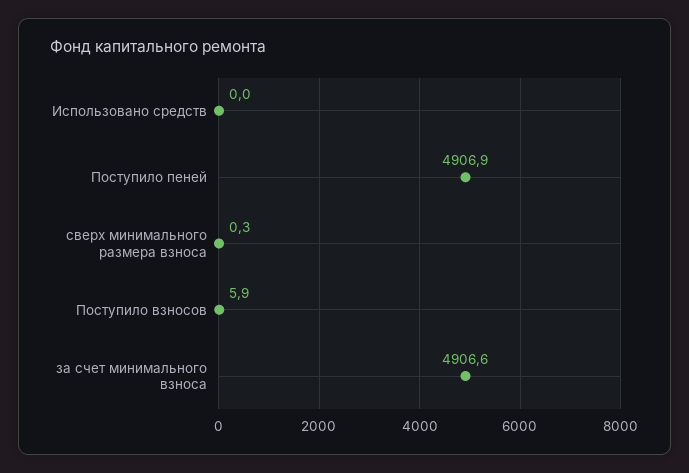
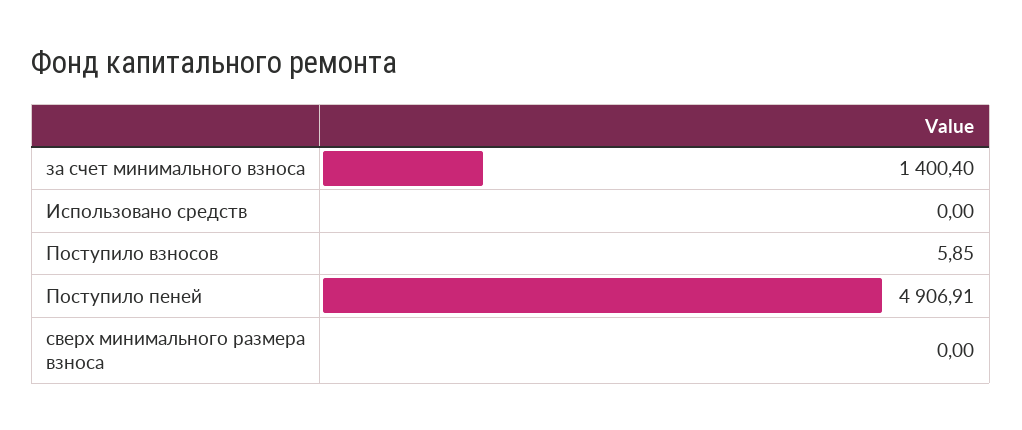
сверх минимального размера взноса: 0.3 -> 0
за счет минимального взноса: 4906.6 -> 1400.4

